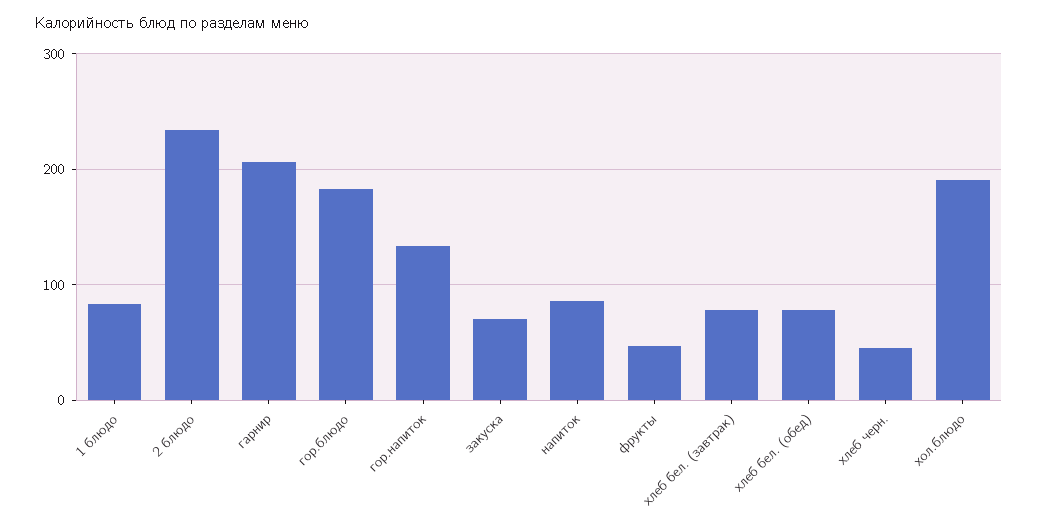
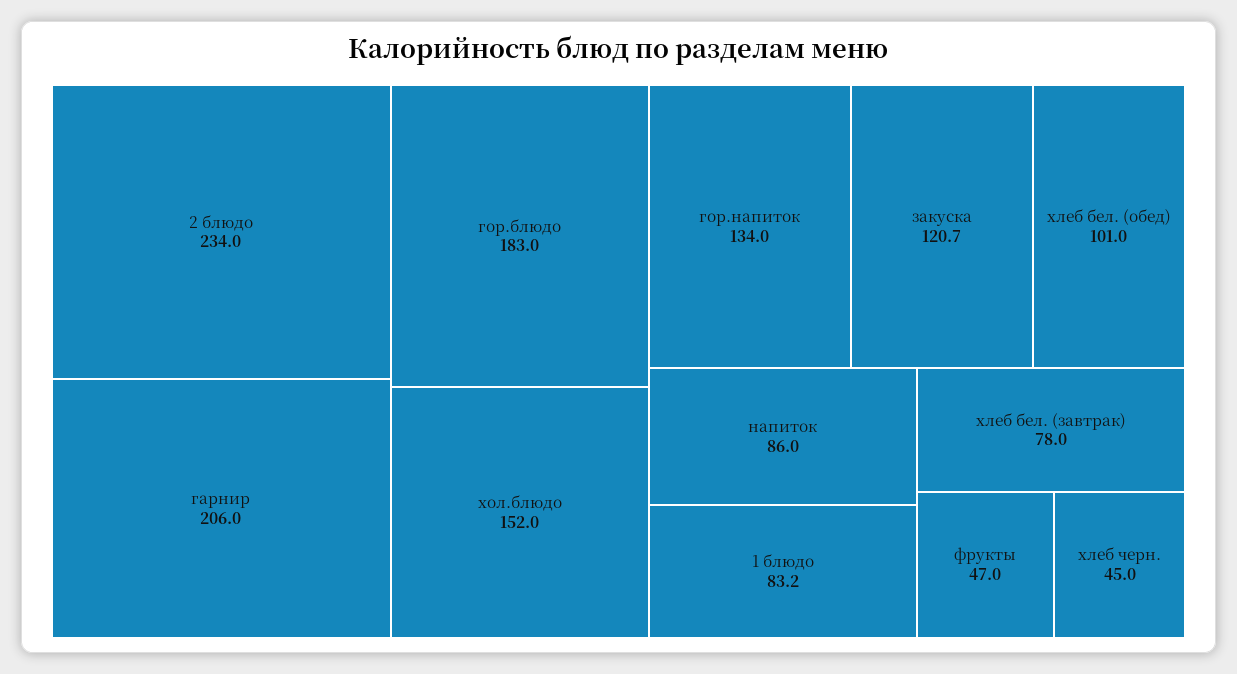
закуска: 70 -> 120.7
хлеб бел. (обед): 80 -> 101
хол.блюдо: 190 -> 152

